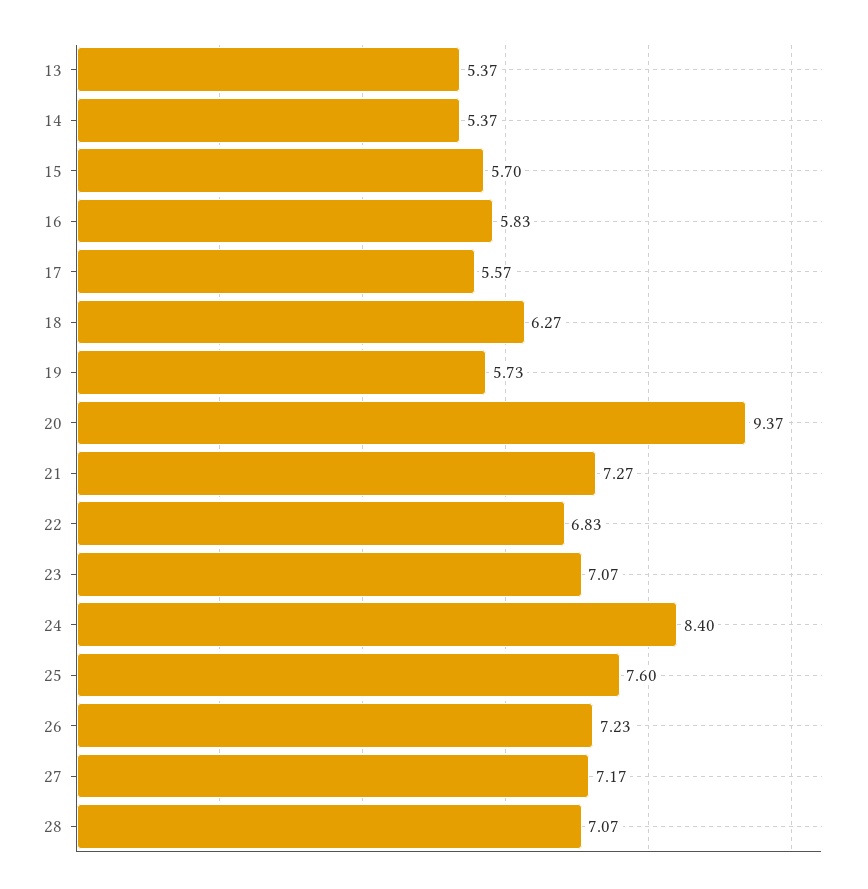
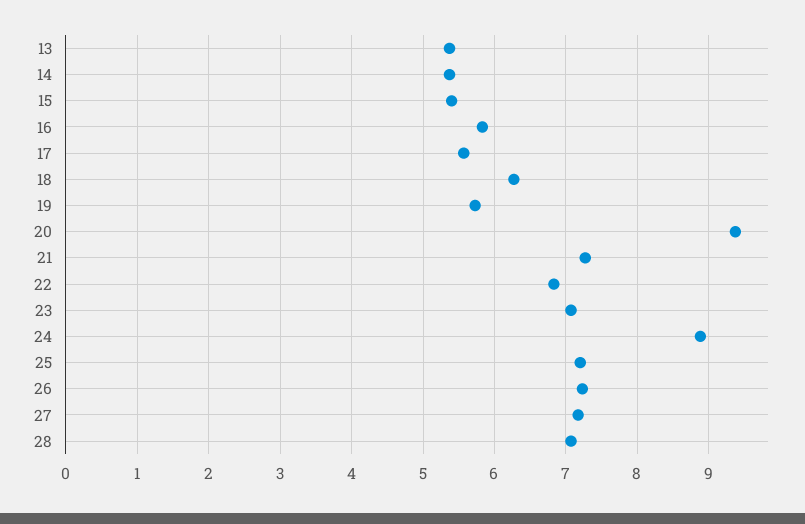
15: 5.7 -> 5.4
24: 8.4 -> 8.9
25: 7.6 -> 7.2

